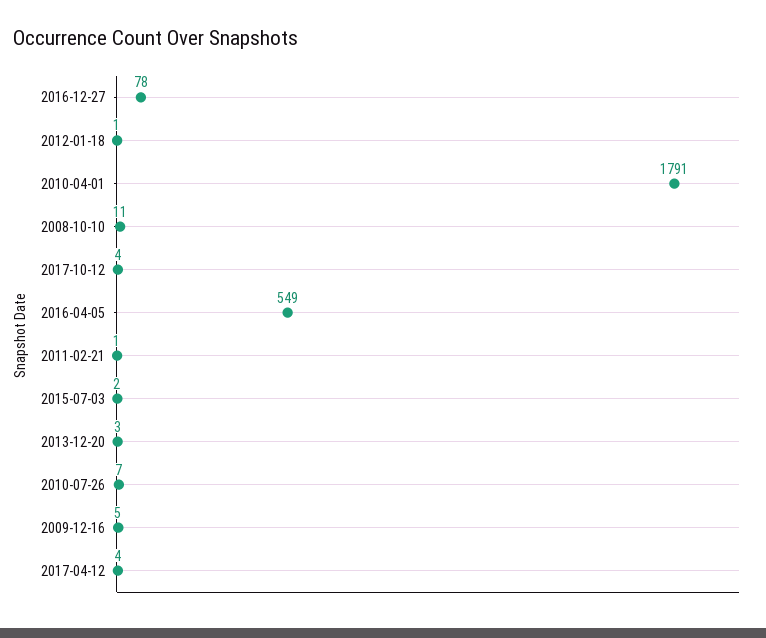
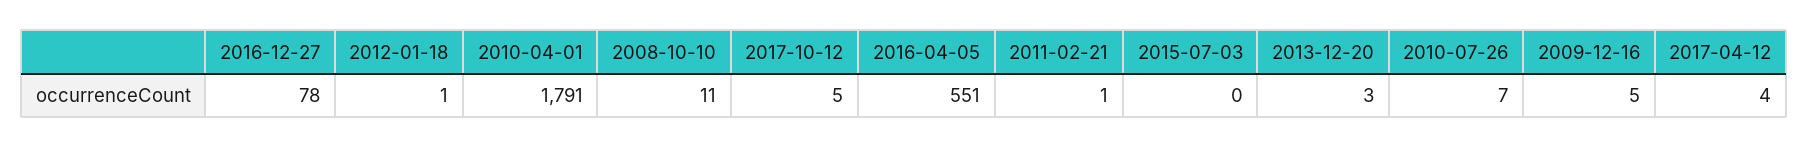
2017-10-12: 4 -> 5
2016-04-05: 549 -> 551
2015-07-03: 2 -> 0

